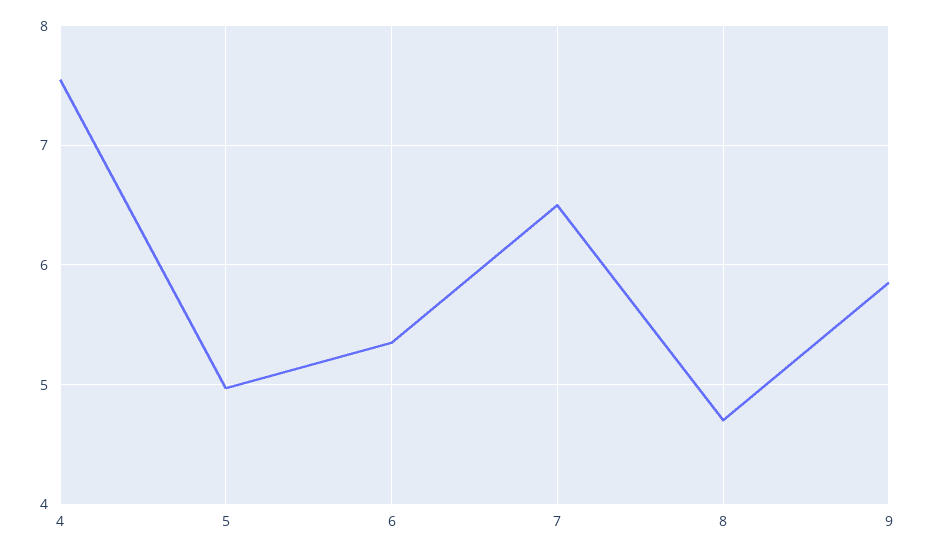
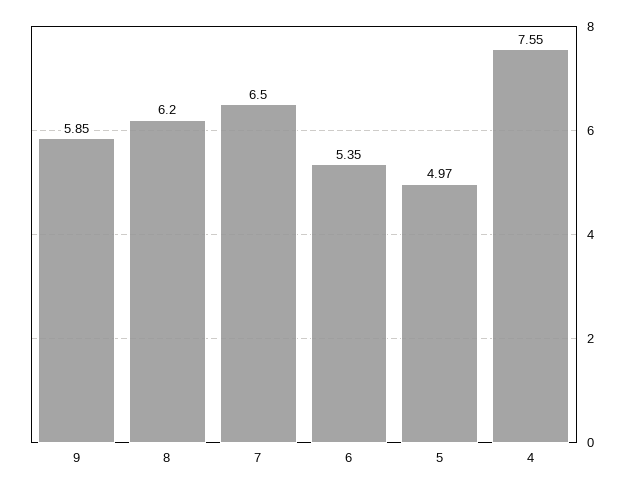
8: 4.7 -> 6.2

